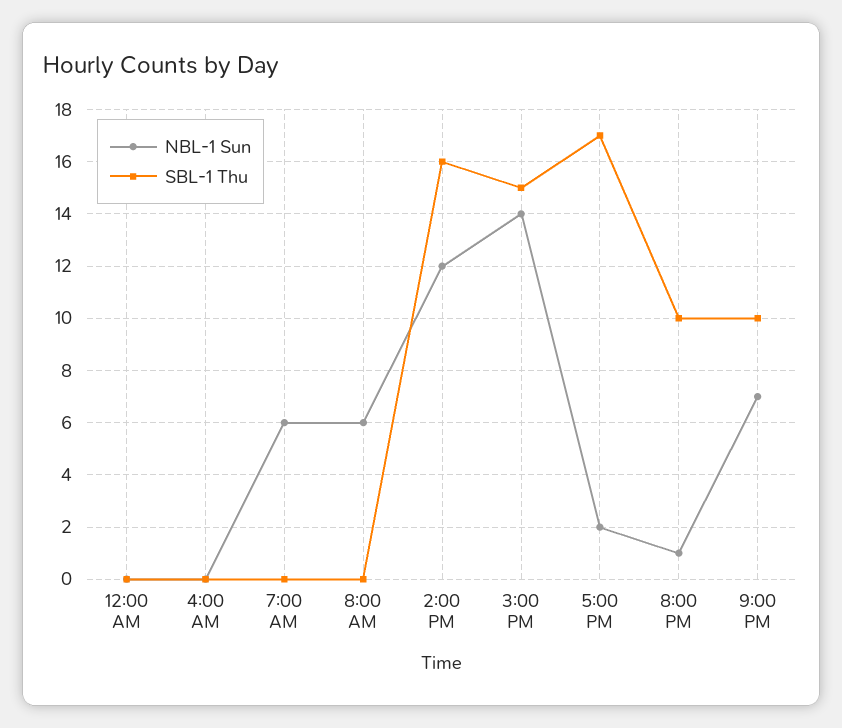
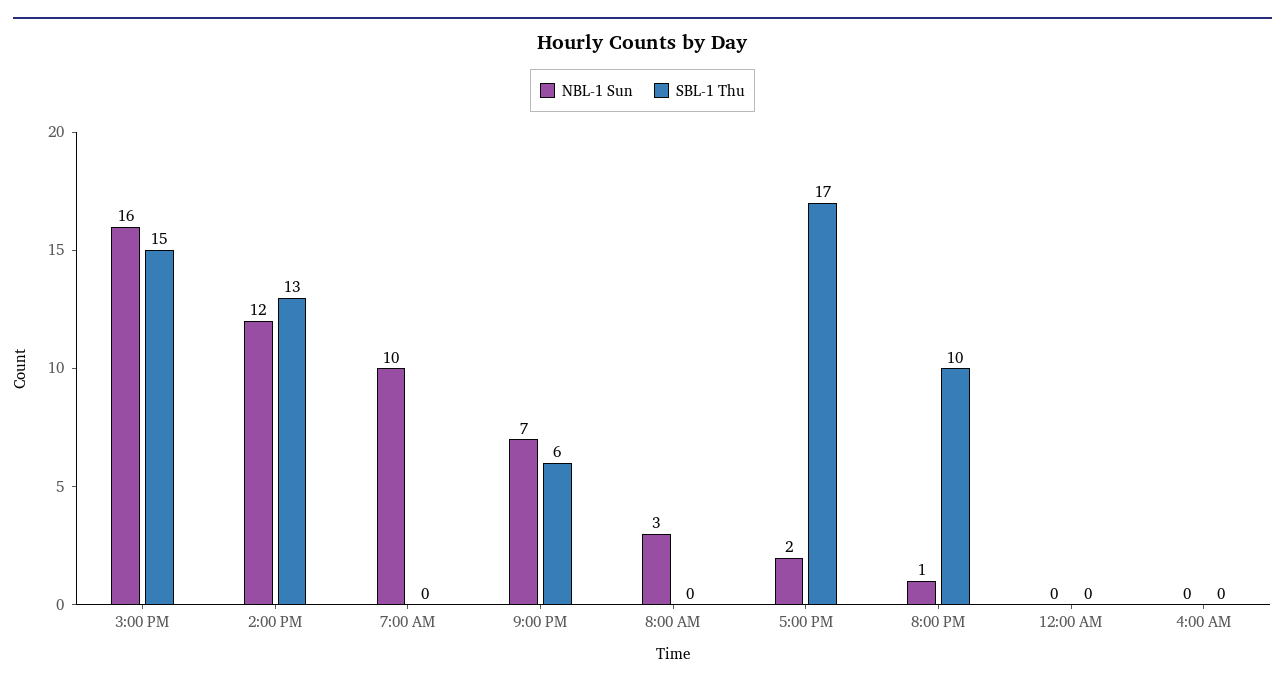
NBL-1 Sun, 7:00 AM: 6 -> 10
NBL-1 Sun, 8:00 AM: 6 -> 3
SBL-1 Thu, 2:00 PM: 16 -> 13
NBL-1 Sun, 3:00 PM: 14 -> 16
SBL-1 Thu, 9:00 PM: 10 -> 6

